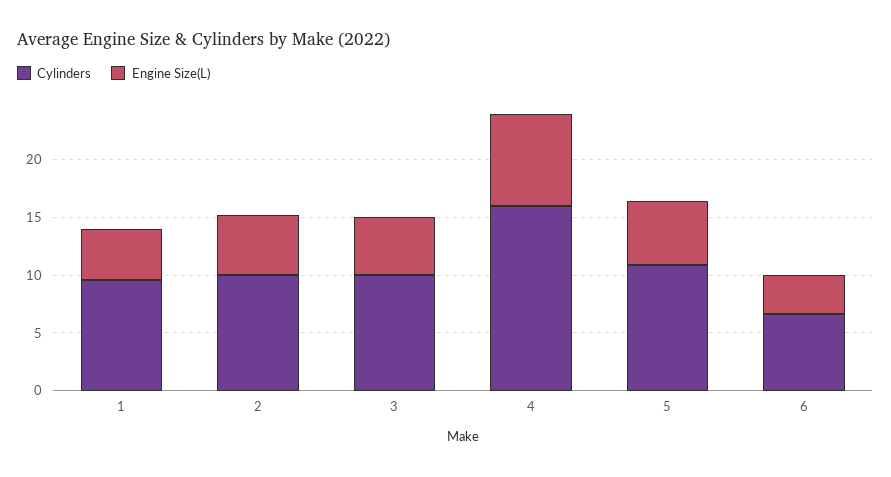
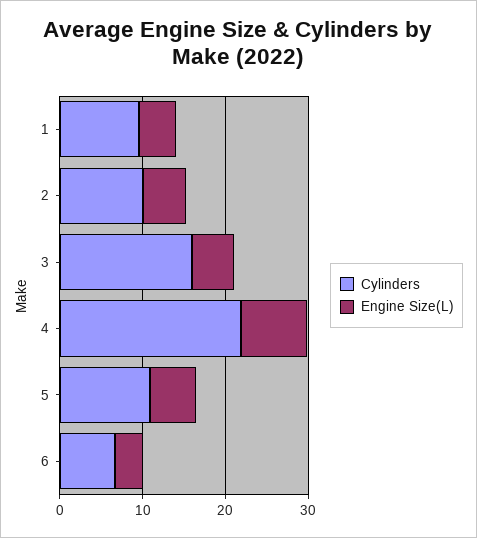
Cylinders, 3: 10 -> 16
Cylinders, 4: 16 -> 22

